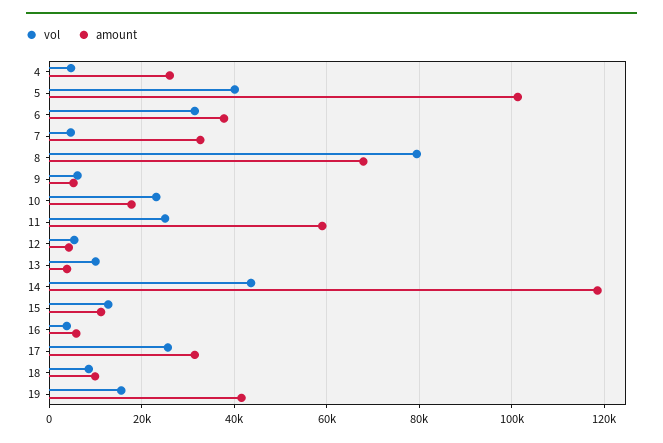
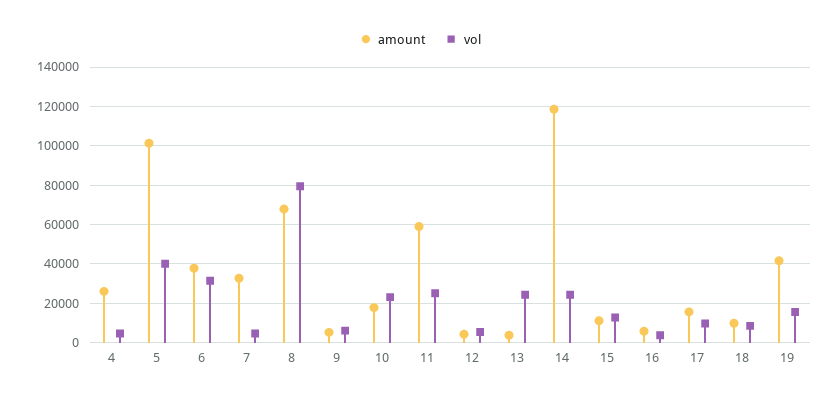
vol, 13: 10000 -> 25000
vol, 14: 44000 -> 25000
vol, 17: 26000 -> 10000
amount, 17: 32000 -> 15000

